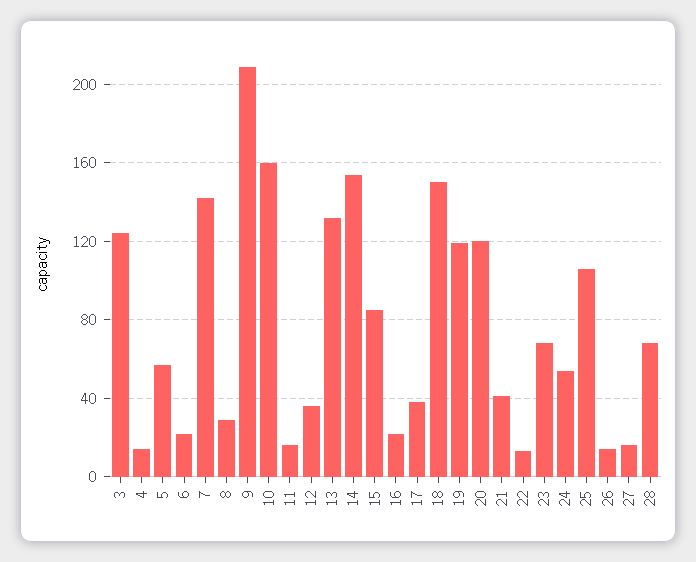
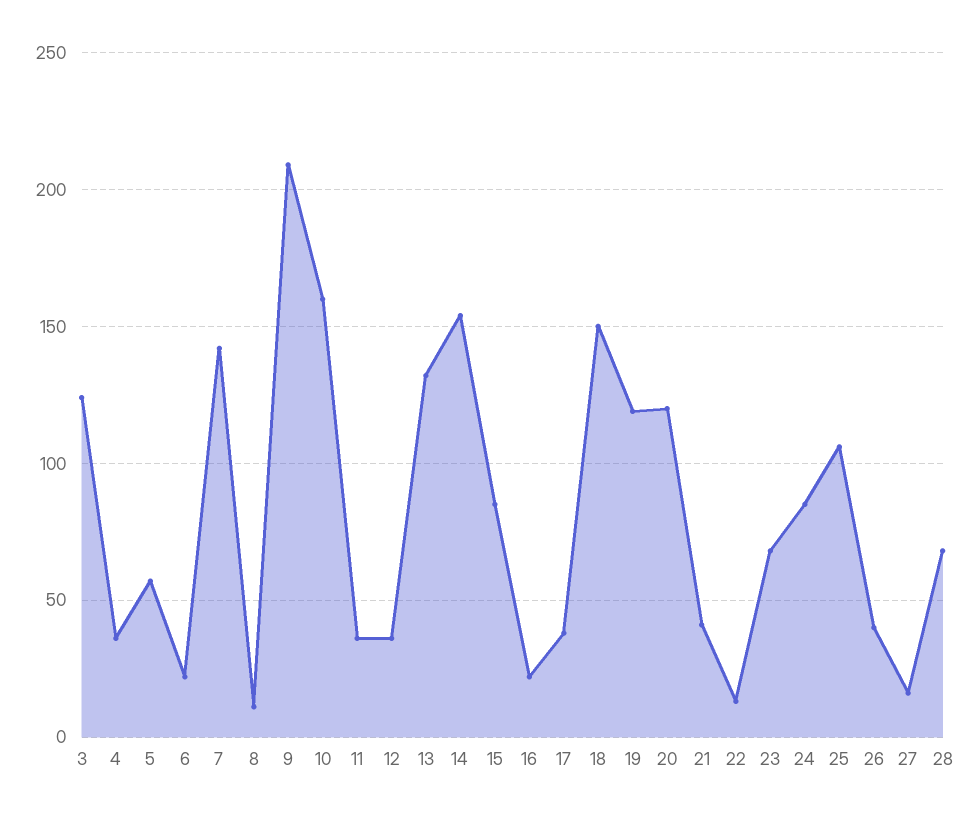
4: 15 -> 35
8: 30 -> 10
11: 15 -> 35
24: 55 -> 85
26: 15 -> 40

